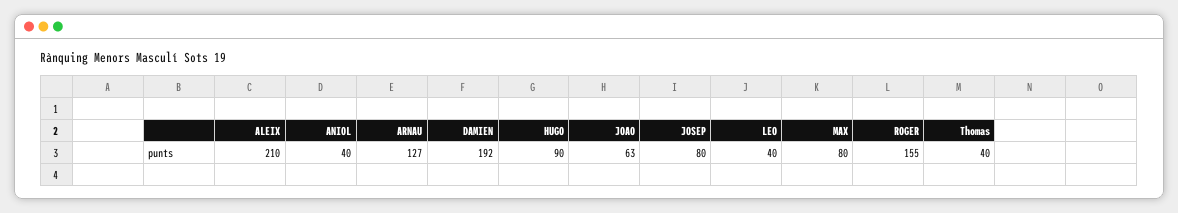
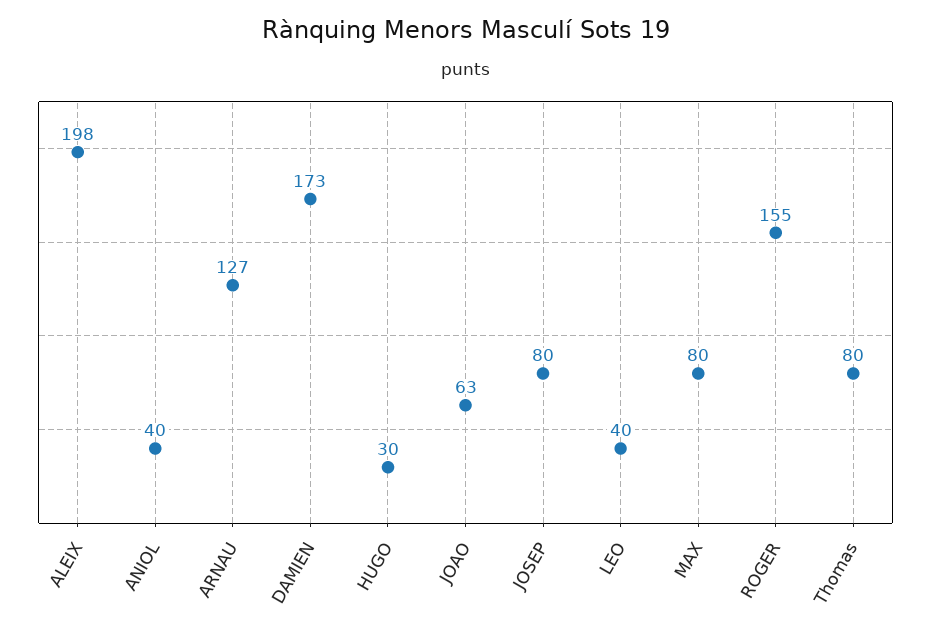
ALEIX: 210 -> 198
DAMIEN: 192 -> 173
HUGO: 90 -> 30
Thomas: 40 -> 80

